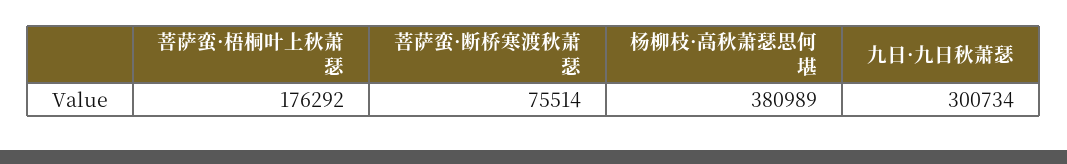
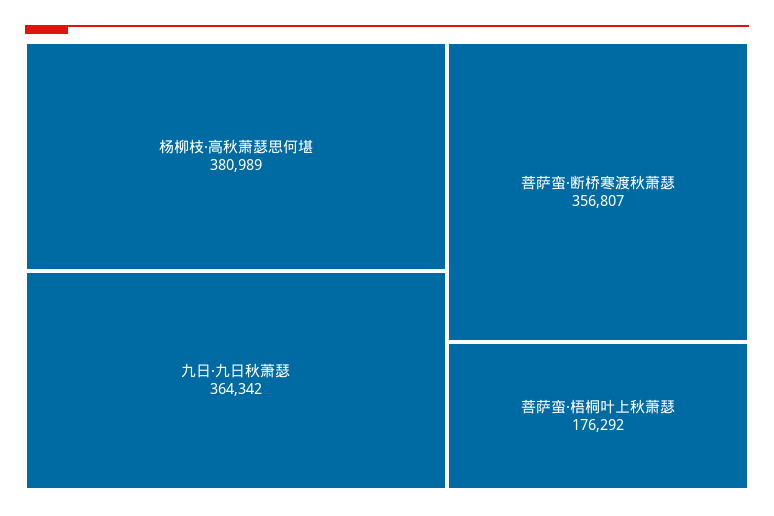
菩萨蛮·断桥寒渡秋萧瑟: 75514 -> 356807
九日·九日秋萧瑟: 300734 -> 364342

